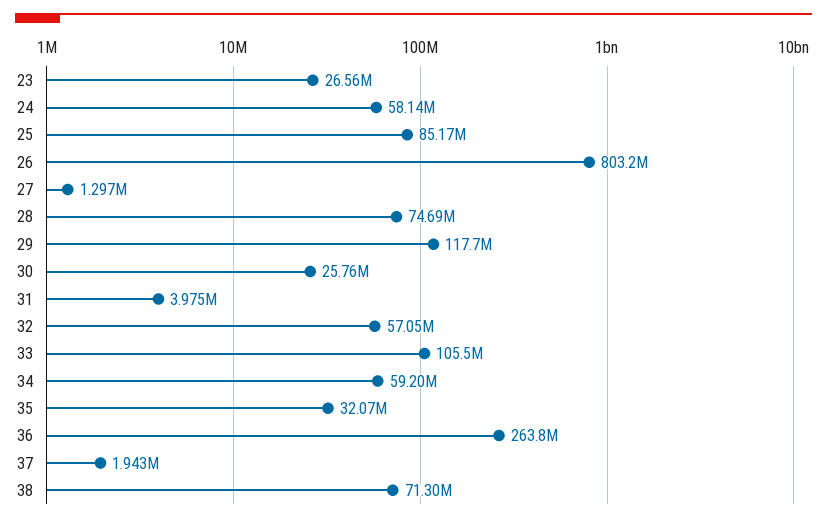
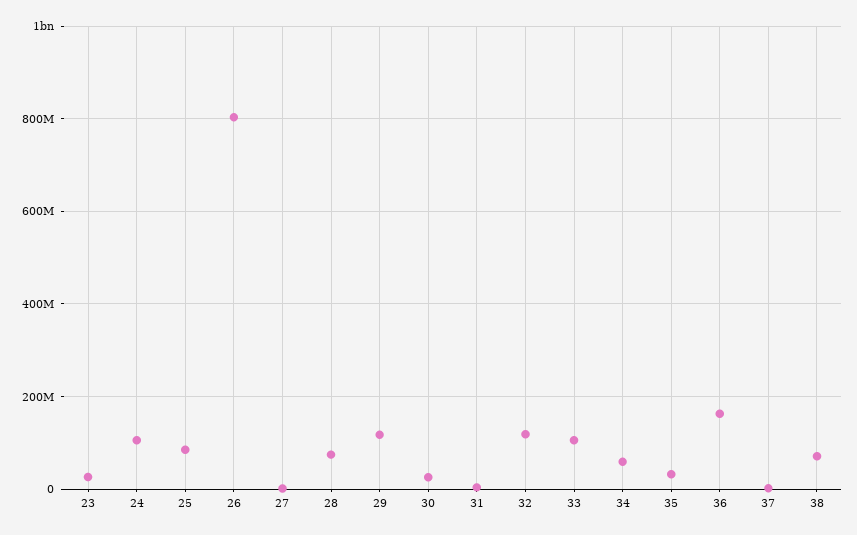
24: 58140000 -> 100000000
32: 57050000 -> 120000000
36: 263800000 -> 160000000

